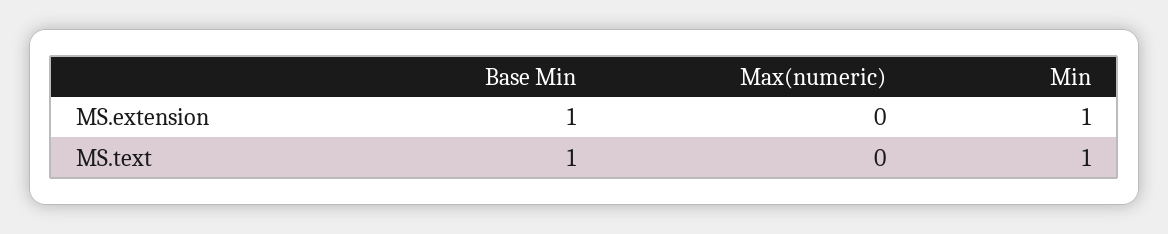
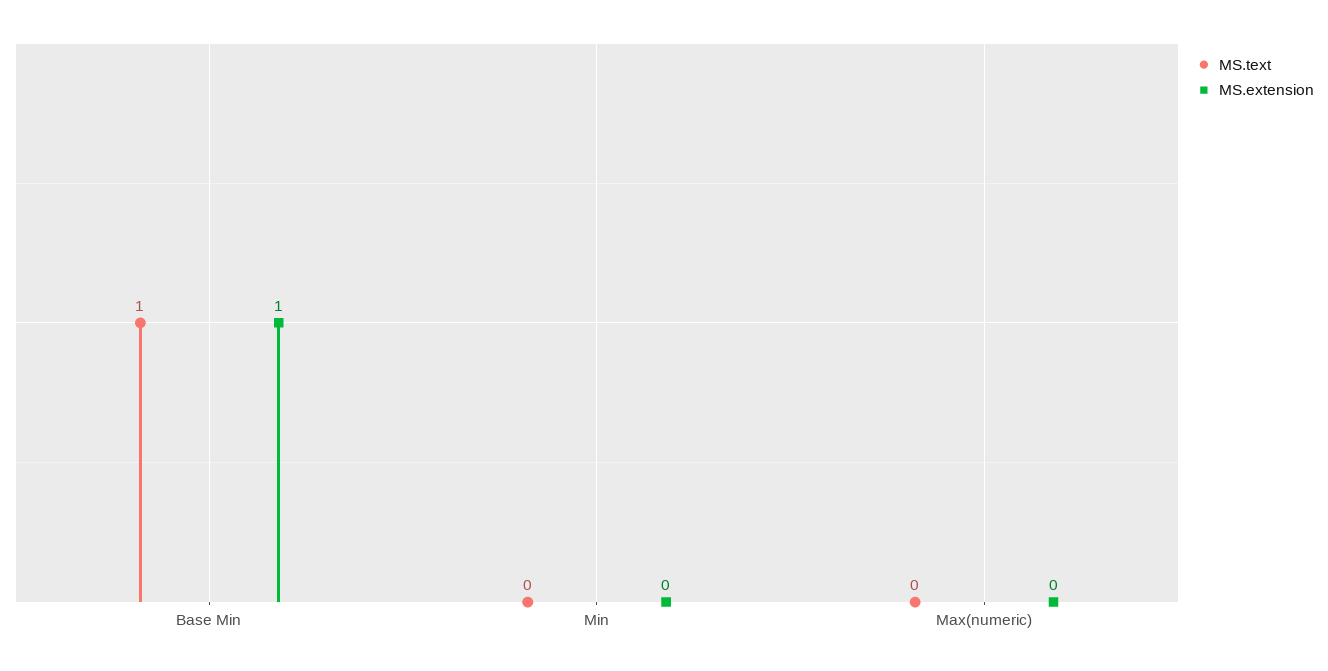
MS.extension, Min: 1 -> 0
MS.text, Min: 1 -> 0

